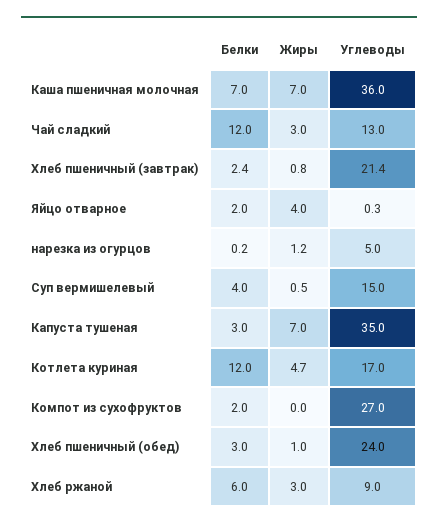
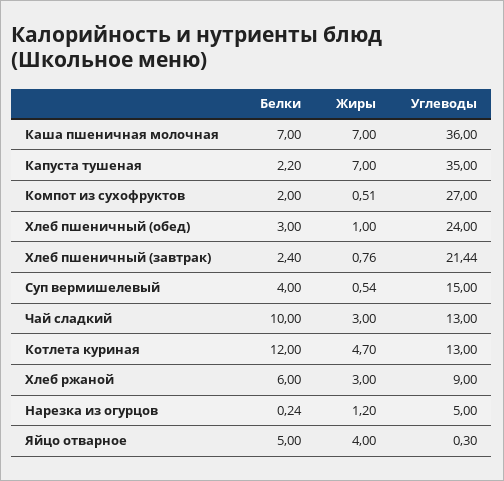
Белки, Чай сладкий: 12 -> 10
Белки, Яйцо отварное: 2 -> 5
Белки, Капуста тушеная: 3 -> 2.2
Углеводы, Котлета куриная: 17 -> 13
Жиры, Компот из сухофруктов: 0 -> 0.51

